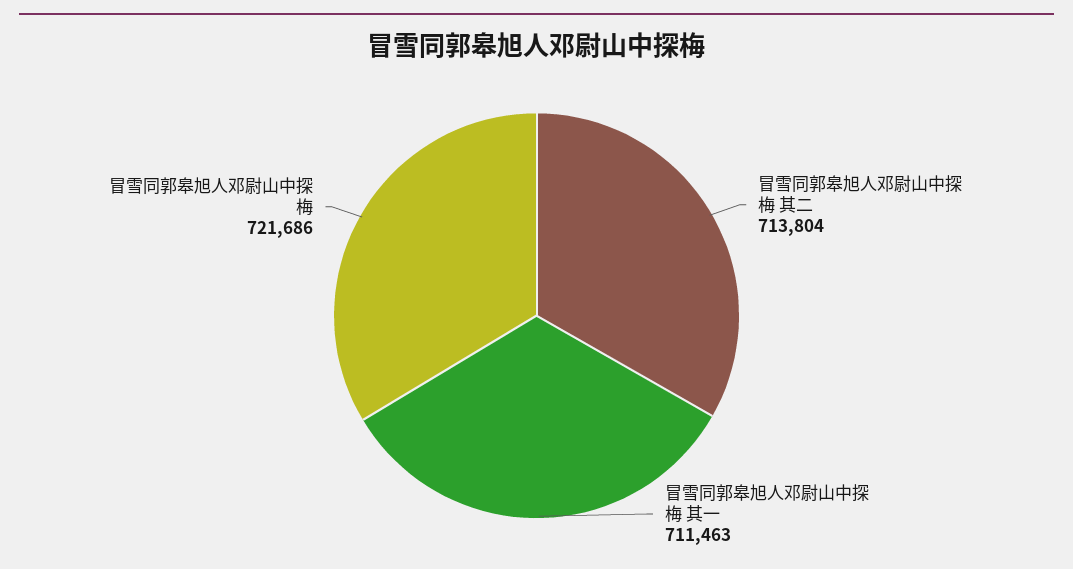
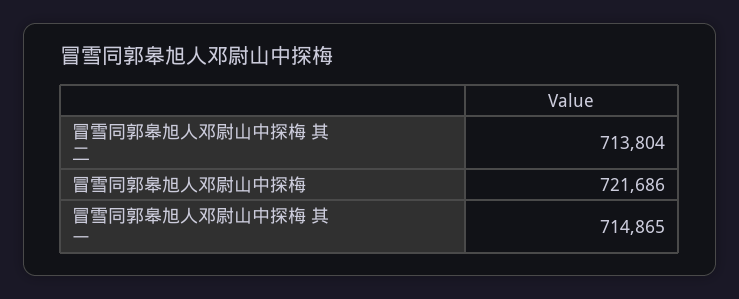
冒雪同郭皋旭人邓尉山中探梅 其一: 711463 -> 714865

